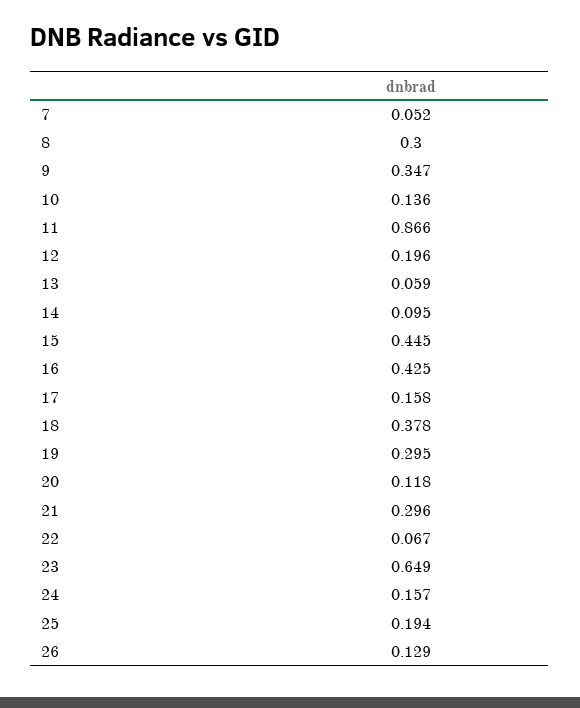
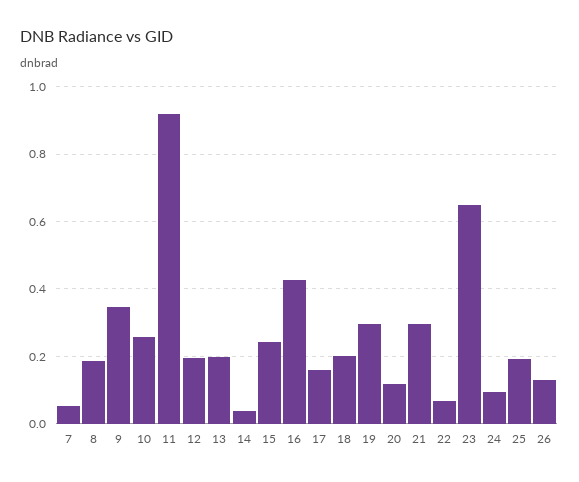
8: 0.3 -> 0.18
10: 0.136 -> 0.26
11: 0.866 -> 0.92
13: 0.059 -> 0.2
14: 0.095 -> 0.04
15: 0.445 -> 0.24
18: 0.378 -> 0.2
24: 0.157 -> 0.1

